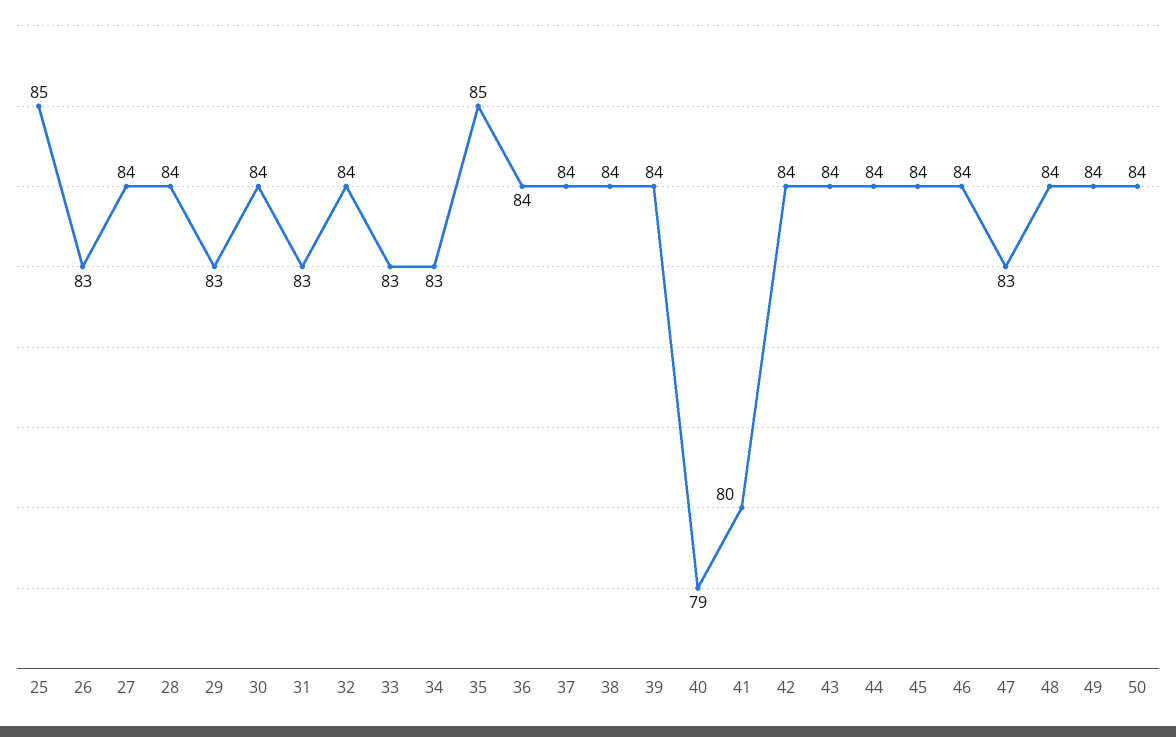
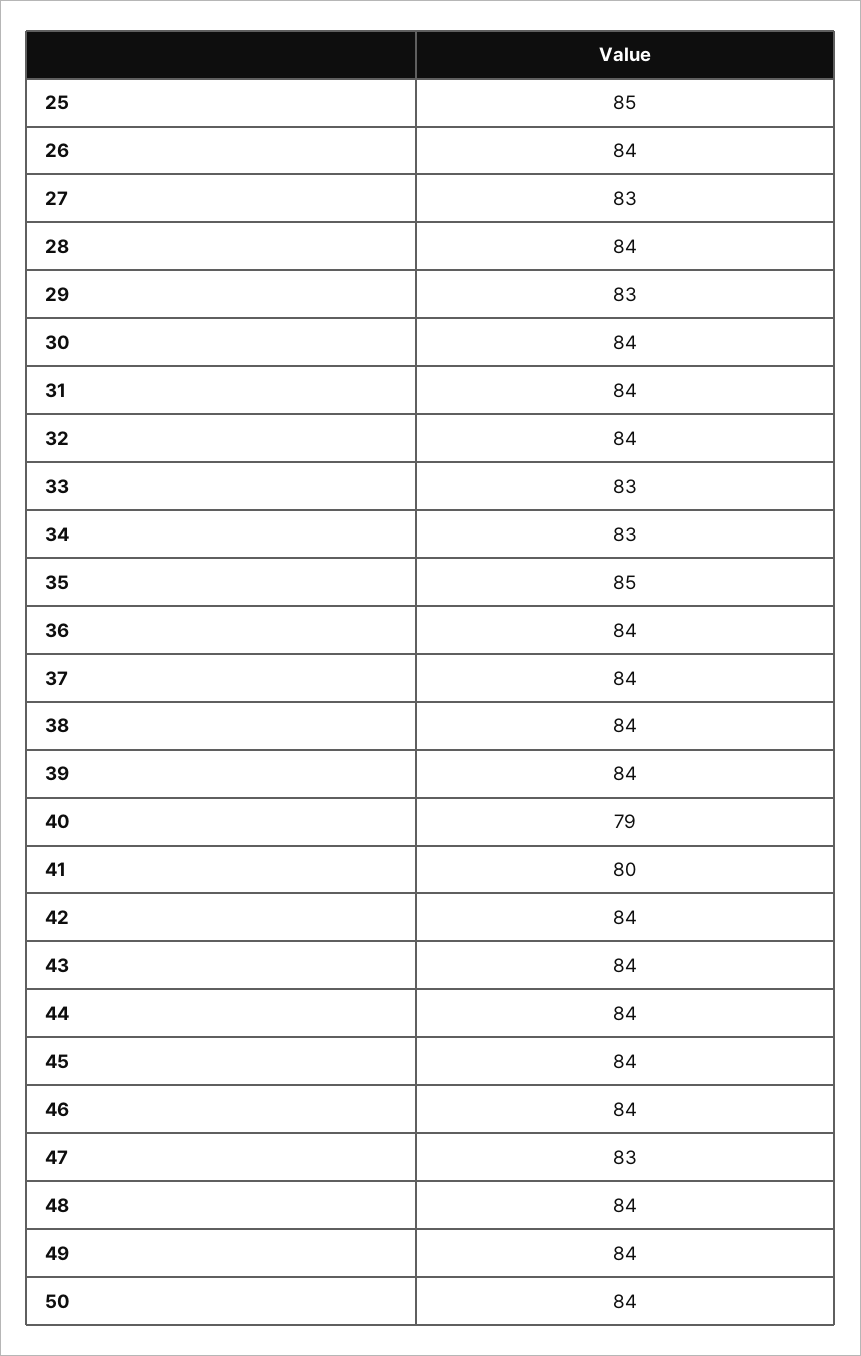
26: 83 -> 84
27: 84 -> 83
31: 83 -> 84

